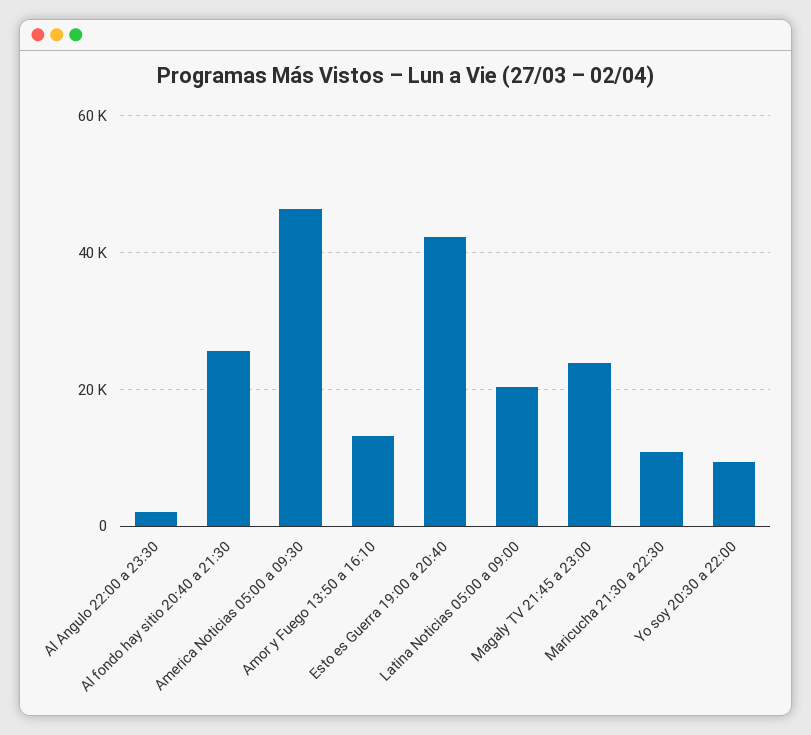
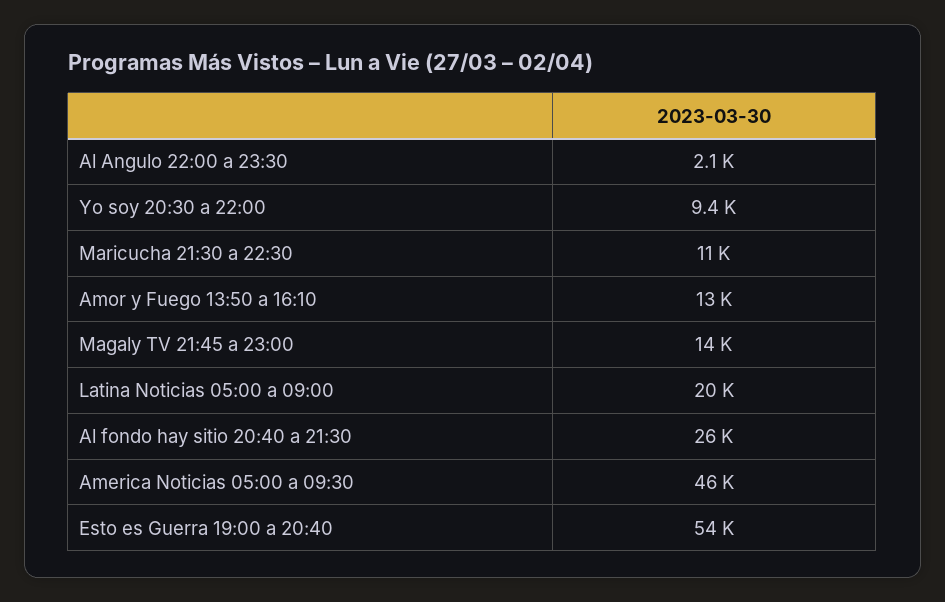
Esto es Guerra 19:00 a 20:40: 42000 -> 54000
Magaly TV 21:45 a 23:00: 24000 -> 14000

